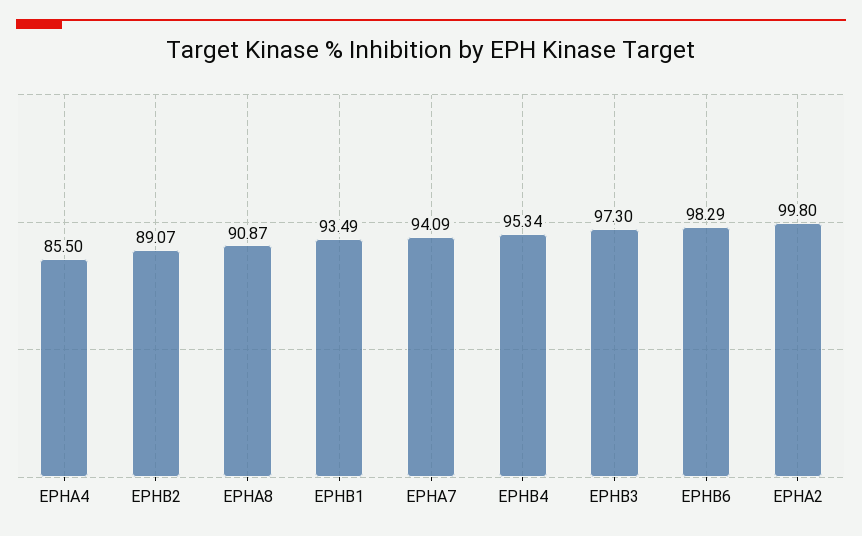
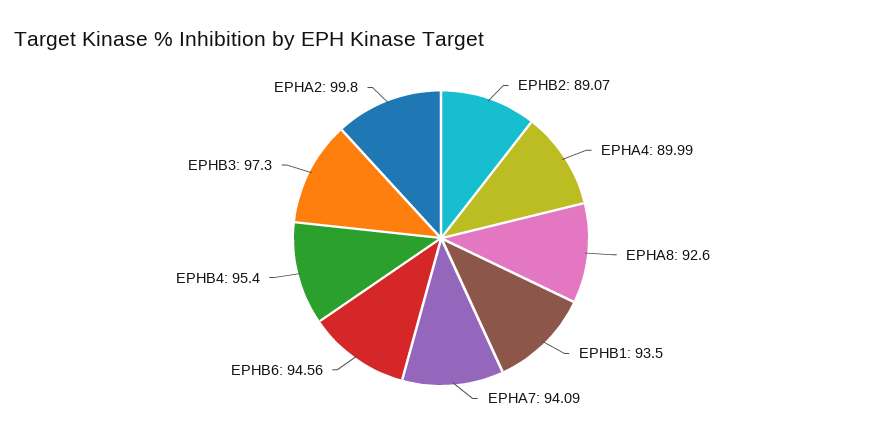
EPHA4: 85.5 -> 89.99
EPHA8: 90.87 -> 92.6
EPHB1: 93.49 -> 93.5
EPHB4: 95.34 -> 95.4
EPHB6: 98.29 -> 94.56

